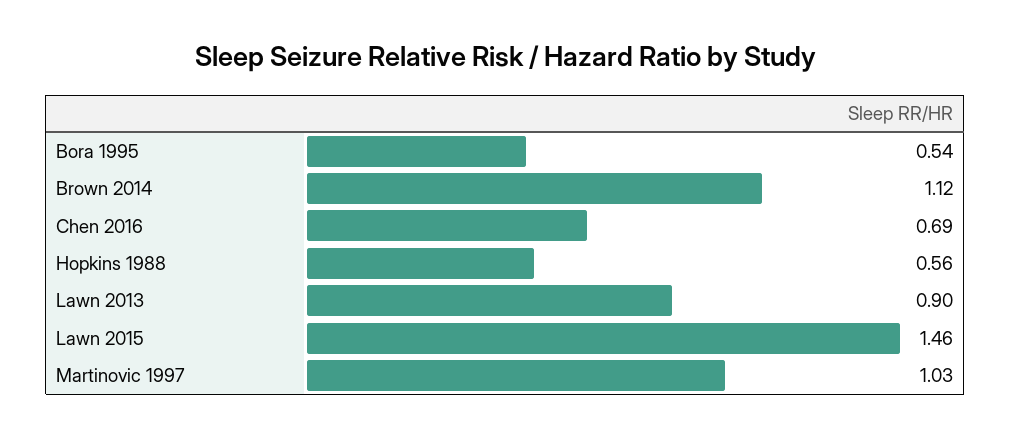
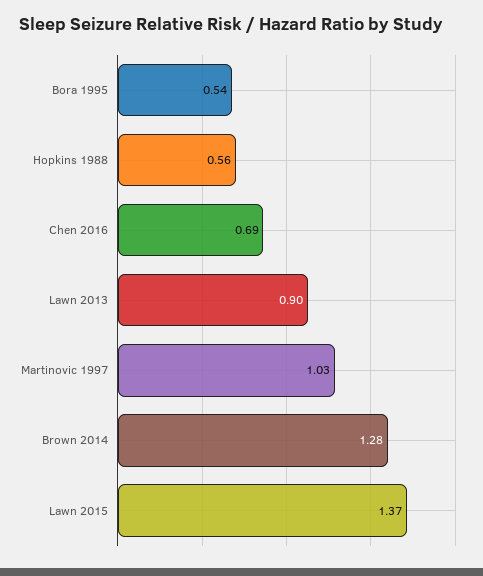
Brown 2014: 1.12 -> 1.28
Lawn 2015: 1.46 -> 1.37

